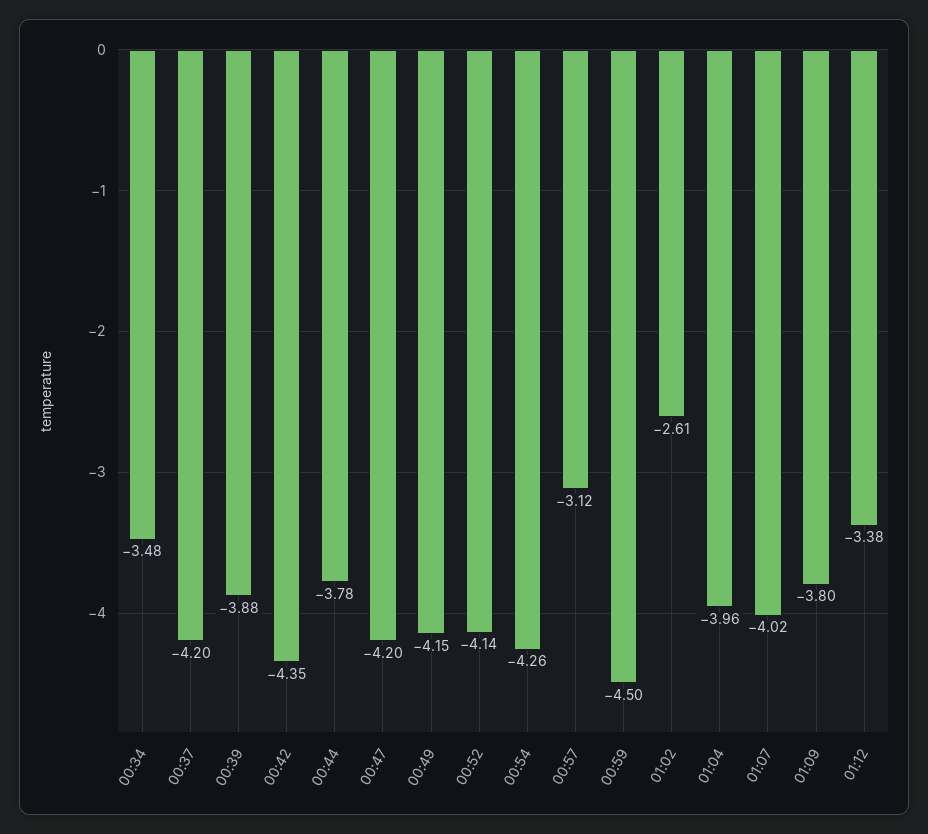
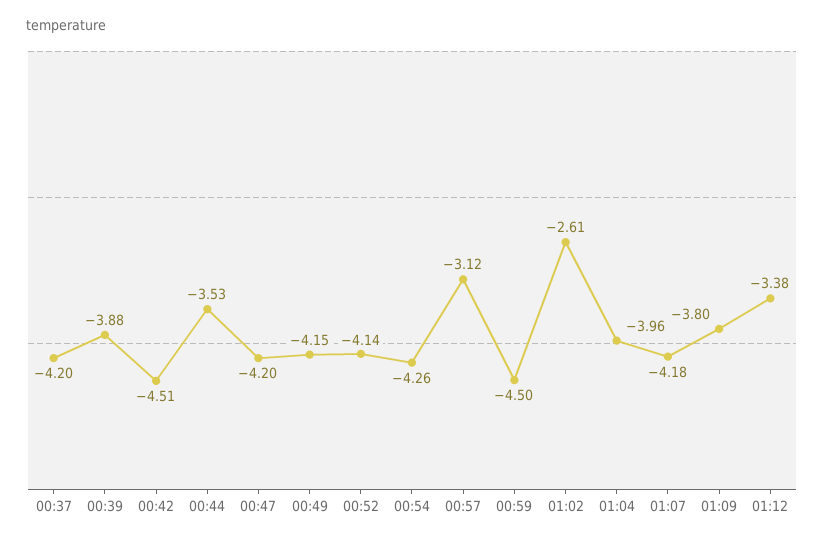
00:34: -3.48 -> none
00:42: -4.35 -> -4.51
00:44: -3.78 -> -3.53
01:07: -4.02 -> -4.18

